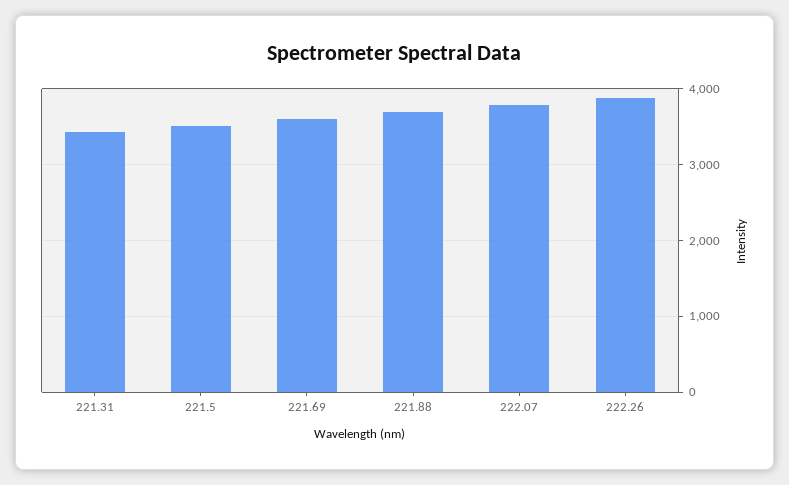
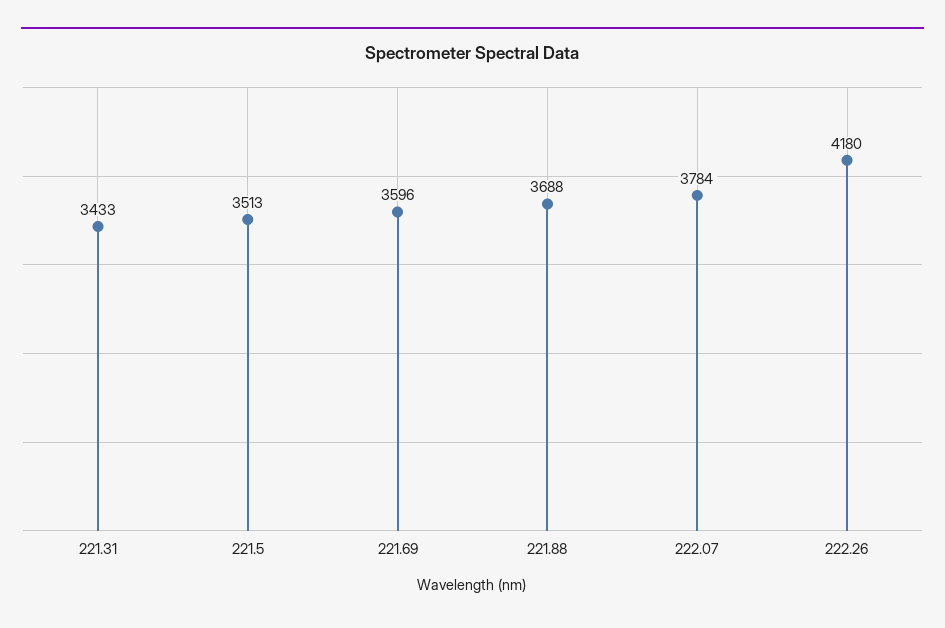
222.26: 3900 -> 4180

